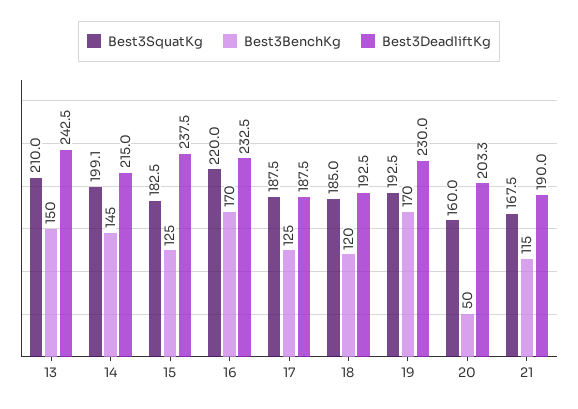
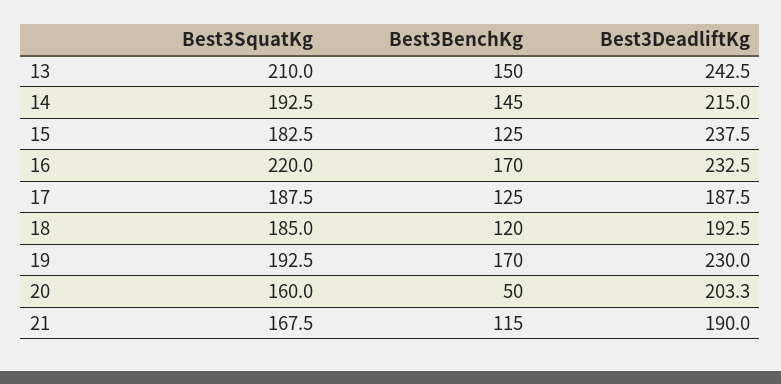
Best3SquatKg, 14: 199.1 -> 192.5

